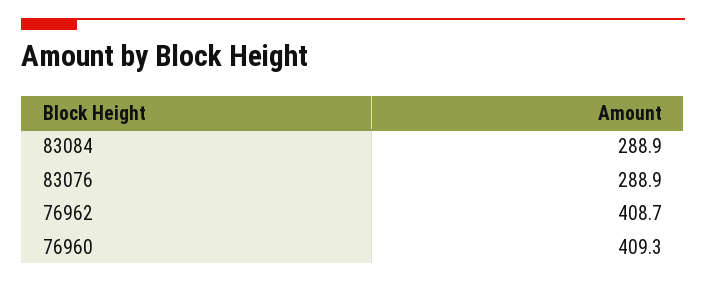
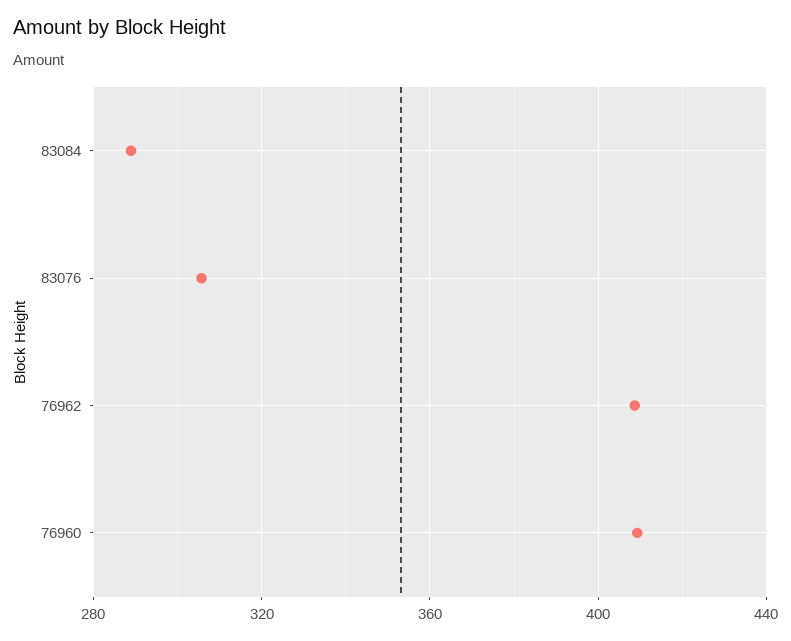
83076: 288.9 -> 305

